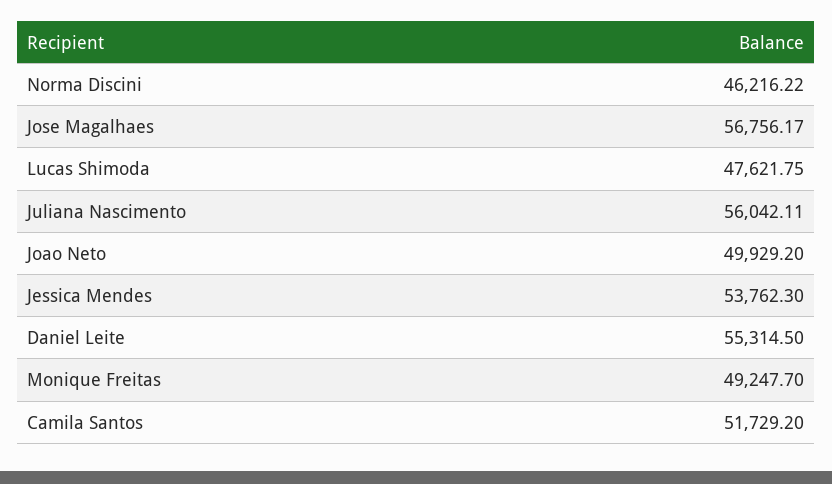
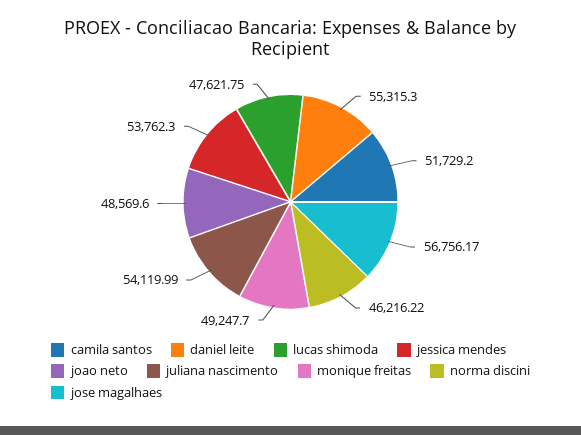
Juliana Nascimento: 56042.11 -> 54119.99
Joao Neto: 49929.2 -> 48569.6
Daniel Leite: 55314.5 -> 55315.3

